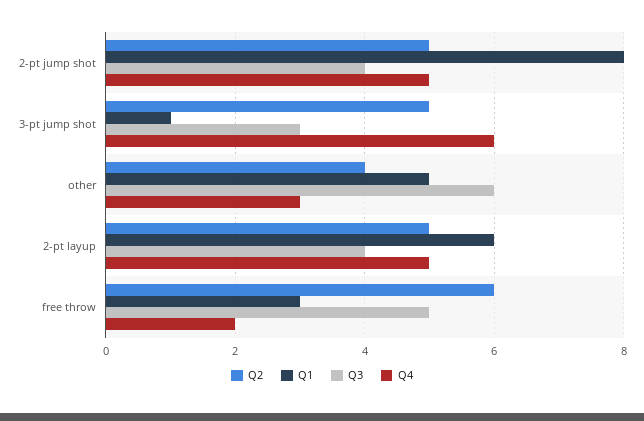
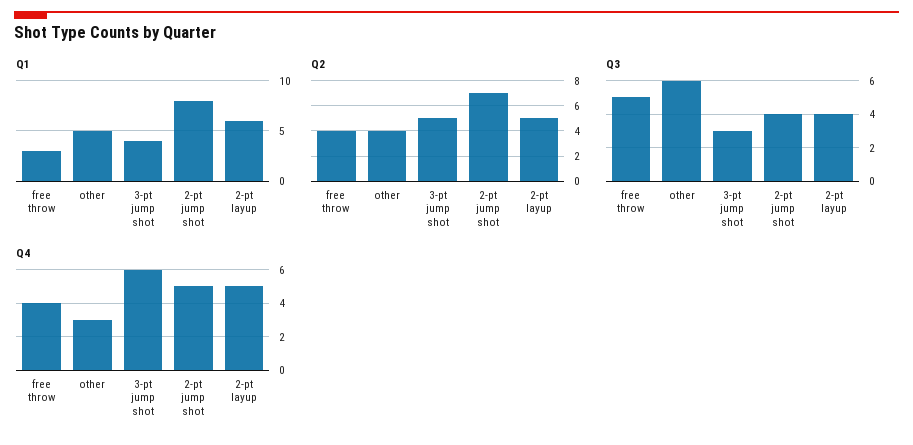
Q2, 2-pt jump shot: 5 -> 7
Q1, 3-pt jump shot: 1 -> 4
Q2, free throw: 6 -> 4
Q4, free throw: 2 -> 4

